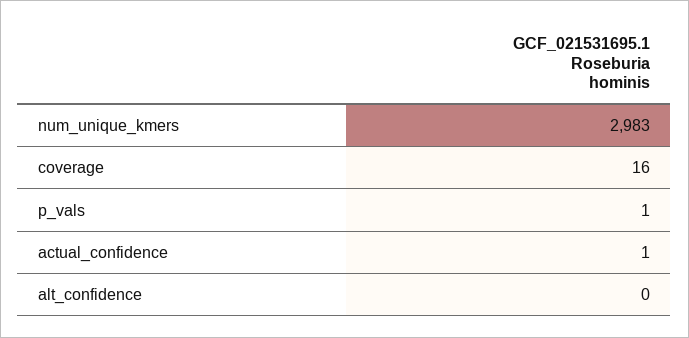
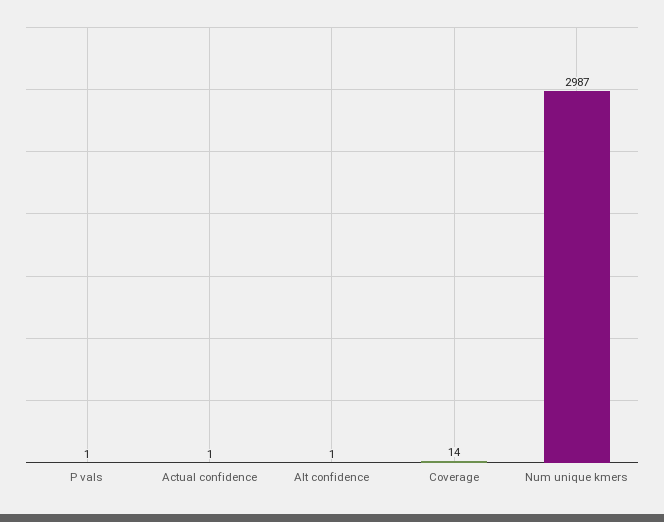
num_unique_kmers: 2983 -> 2987
coverage: 16 -> 14
alt_confidence: 0 -> 1

